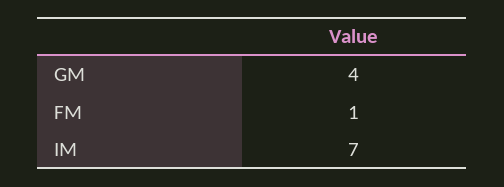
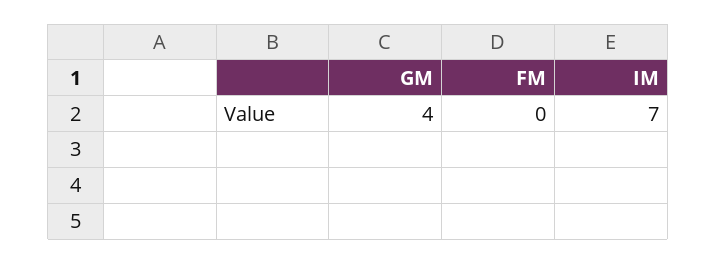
FM: 1 -> 0

